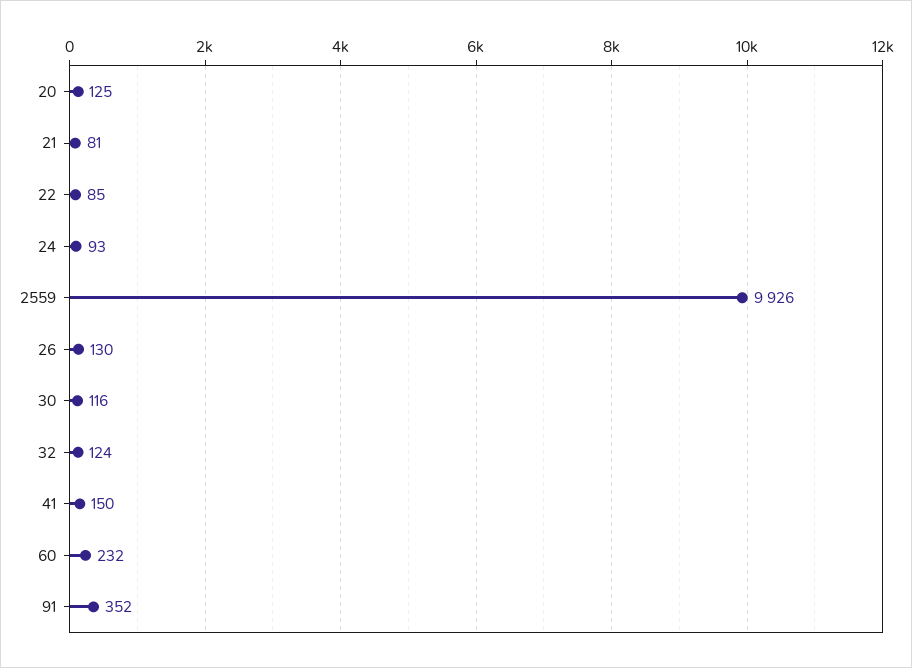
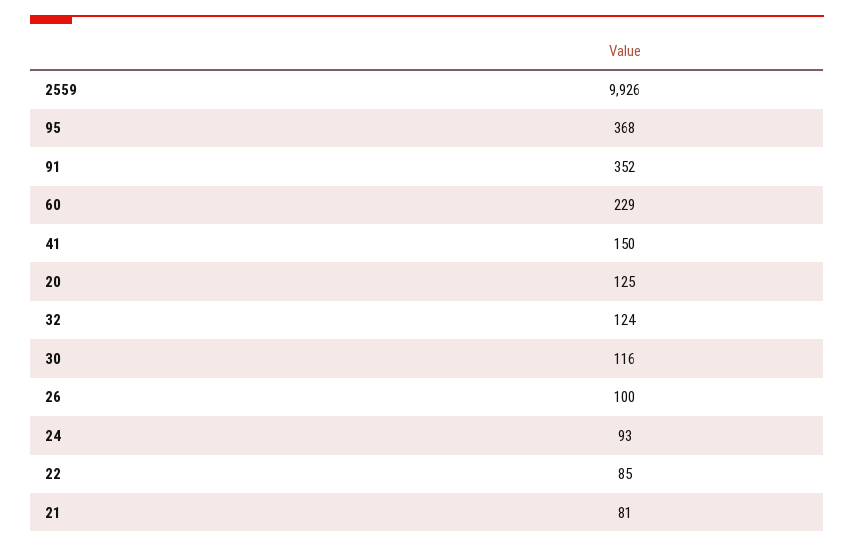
26: 130 -> 100
60: 232 -> 229
95: none -> 368

